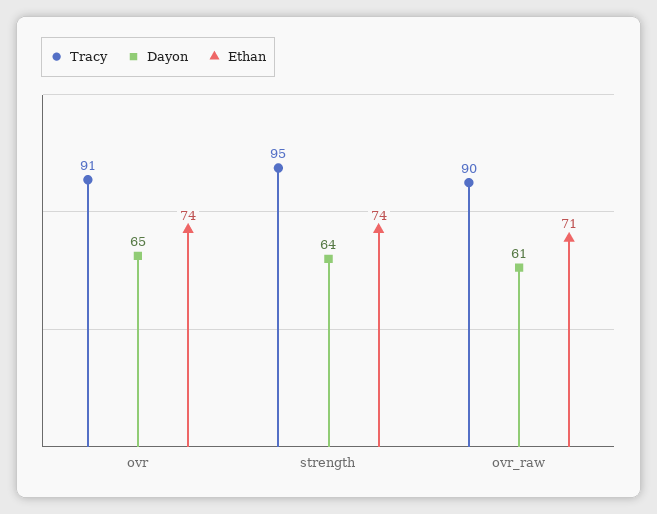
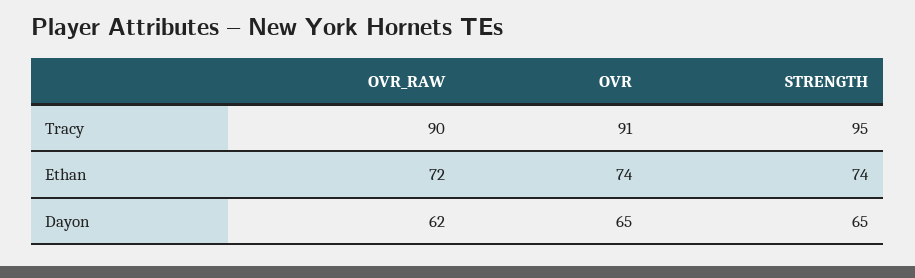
Dayon, strength: 64 -> 65
Dayon, ovr_raw: 61 -> 62
Ethan, ovr_raw: 71 -> 72

